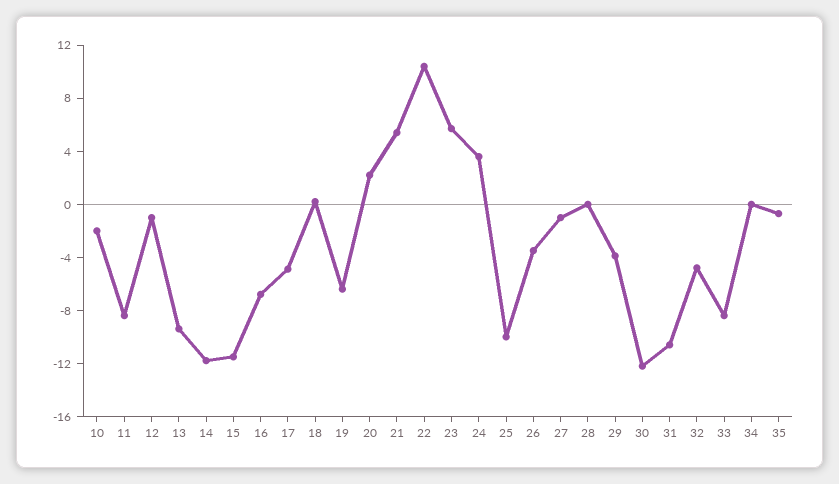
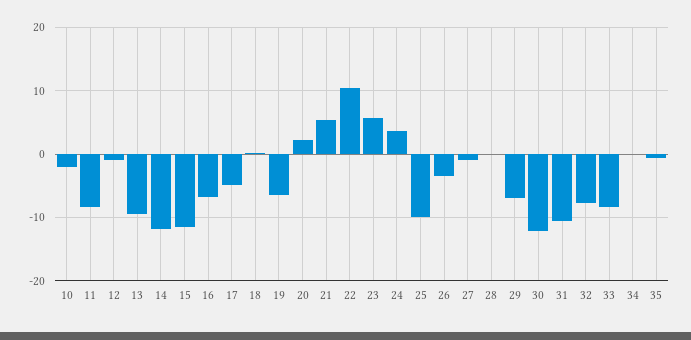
29: -4 -> -7
32: -5 -> -8

